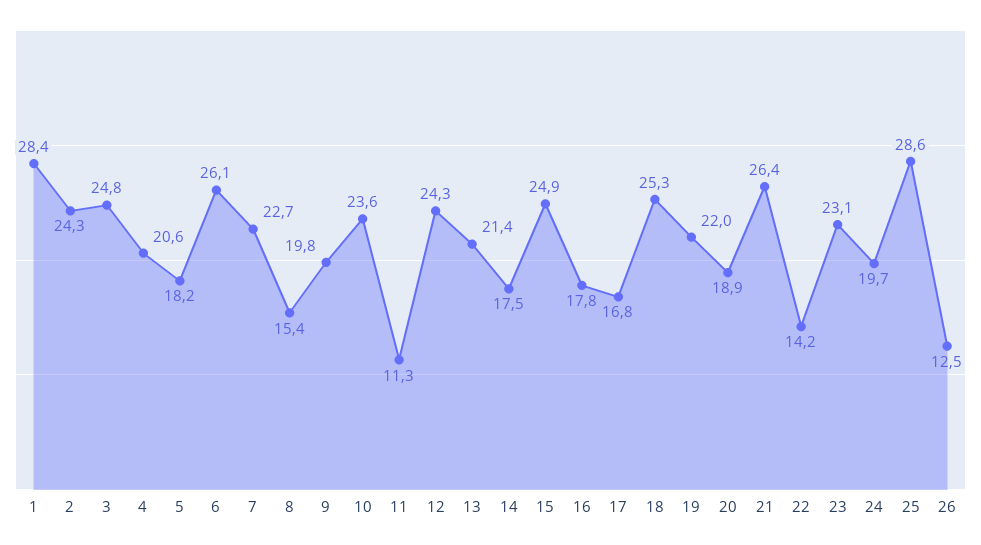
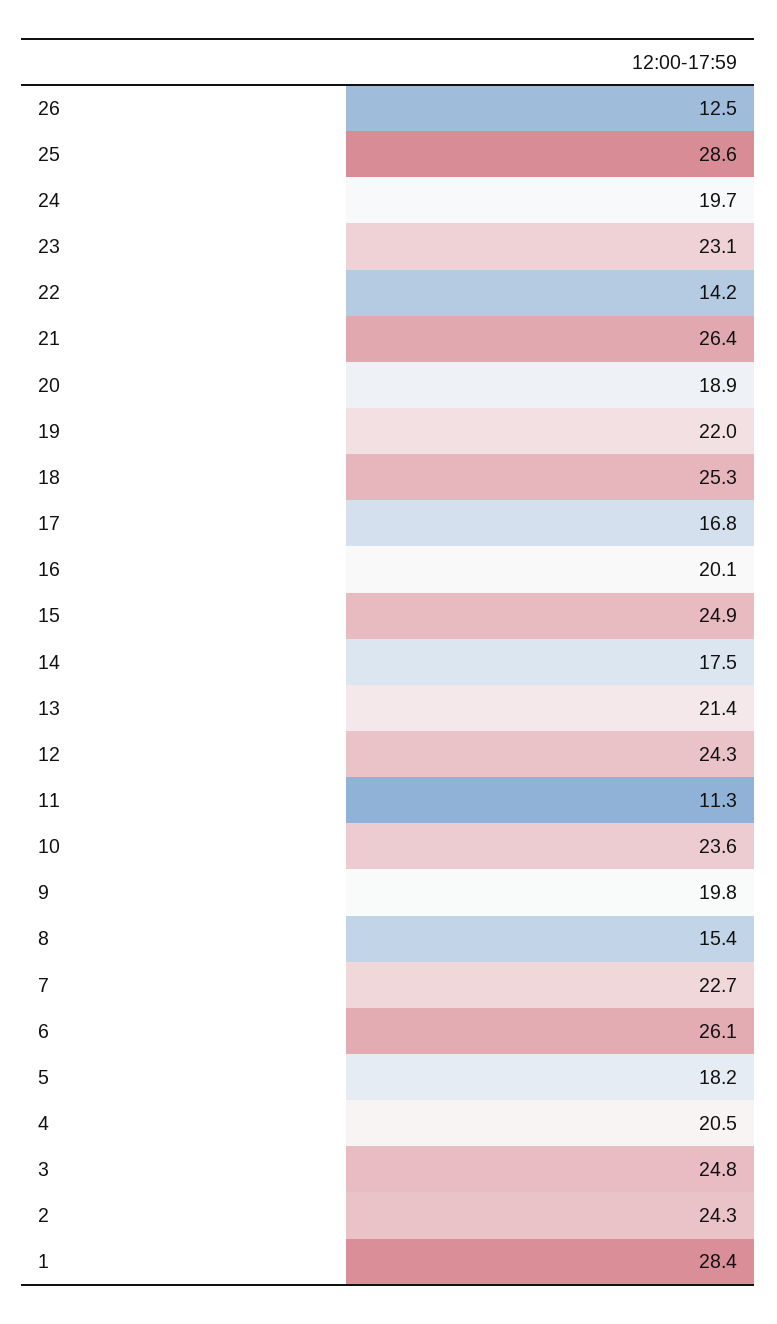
4: 20.6 -> 20.5
16: 17.8 -> 20.1

